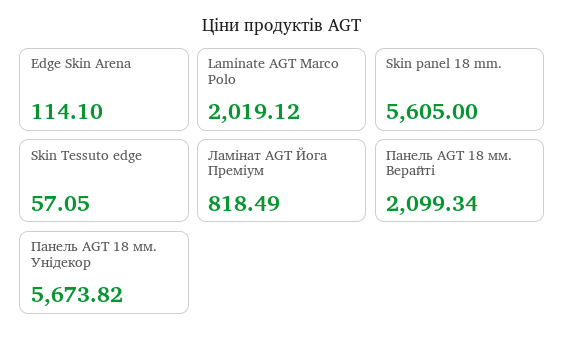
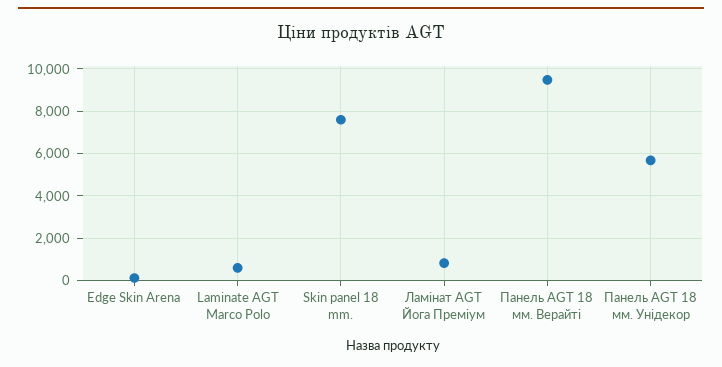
Laminate AGT Marco Polo: 2019.12 -> 500
Skin panel 18 mm.: 5605 -> 7500
Skin Tessuto edge: 57.05 -> none
Панель AGT 18 мм. Верайті: 2099.34 -> 9500

